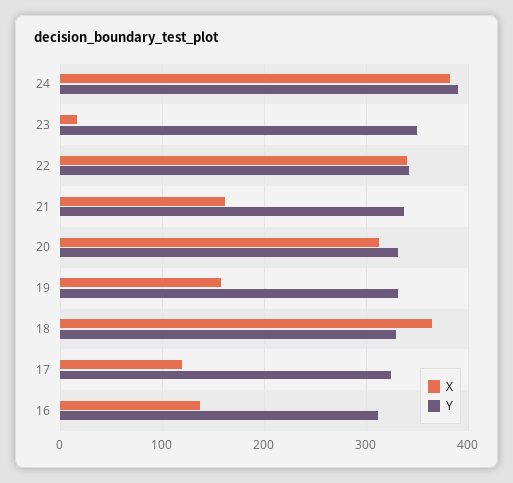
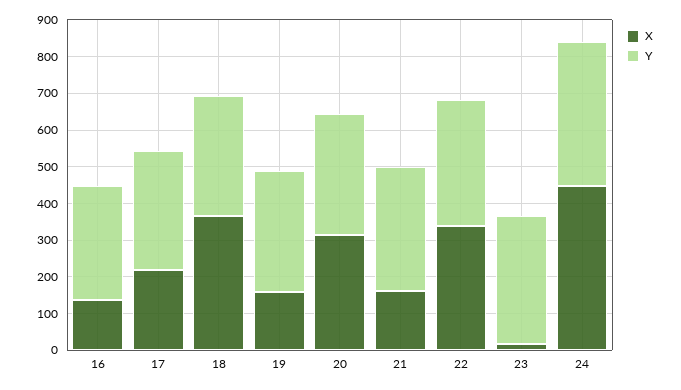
X, 24: 380 -> 450
X, 17: 120 -> 225

